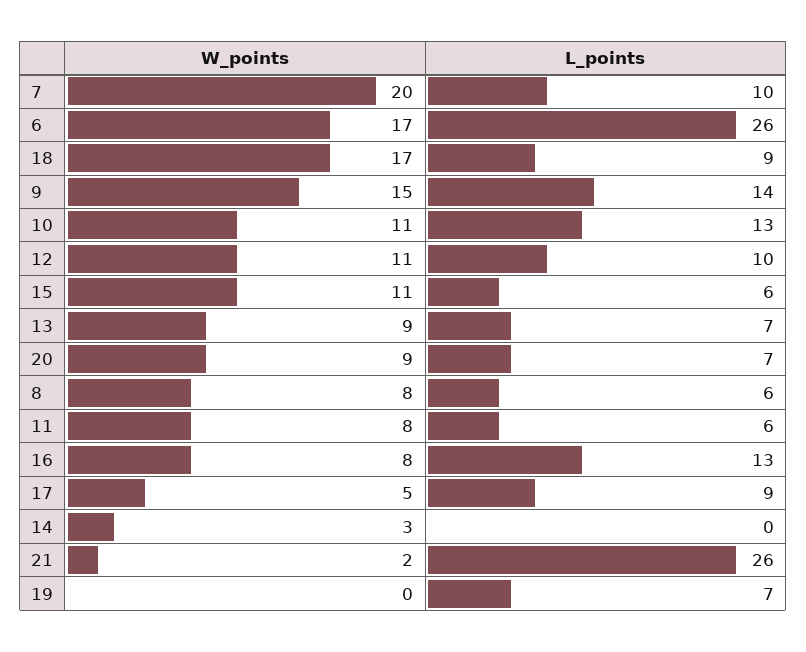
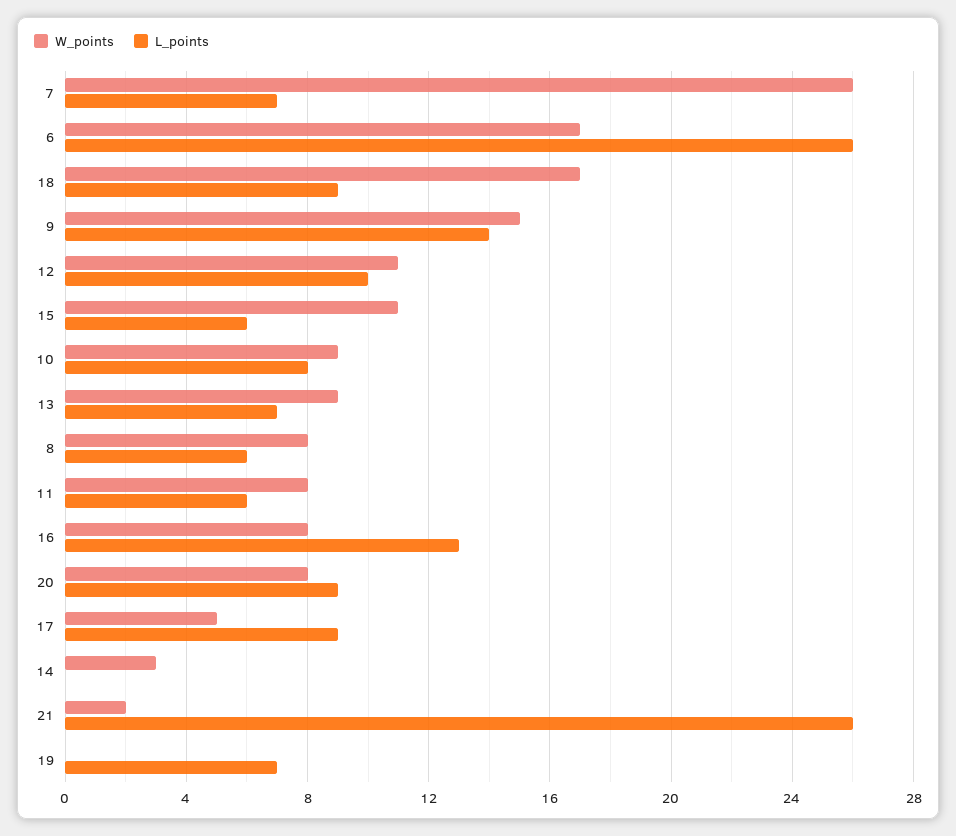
W_points, 7: 20 -> 26
L_points, 7: 10 -> 7
W_points, 10: 11 -> 9
L_points, 10: 13 -> 8
W_points, 20: 9 -> 8
L_points, 20: 7 -> 9

